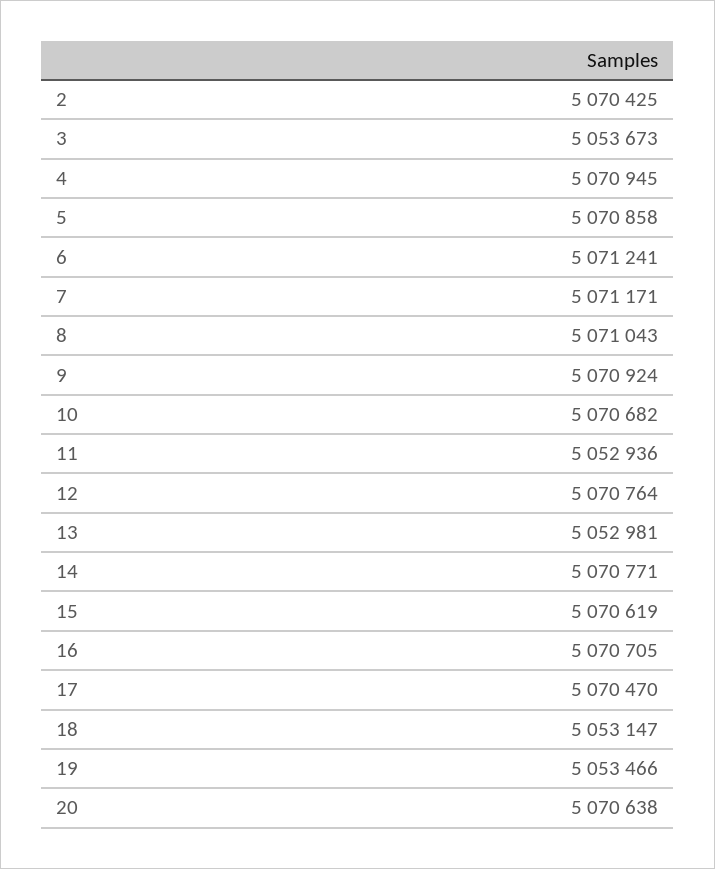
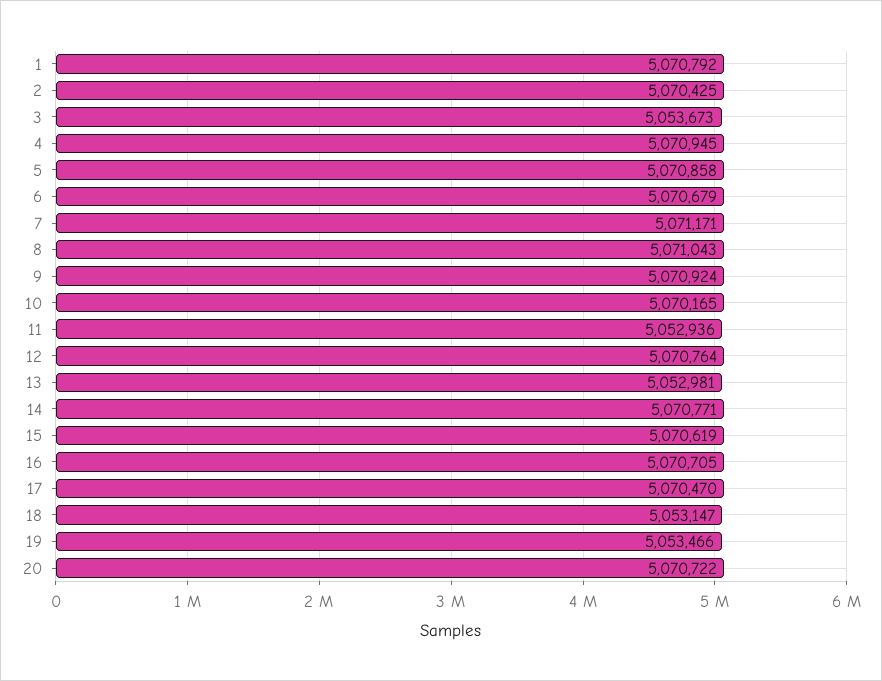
6: 5071241 -> 5070679
10: 5070682 -> 5070165
20: 5070638 -> 5070722
1: none -> 5070792

